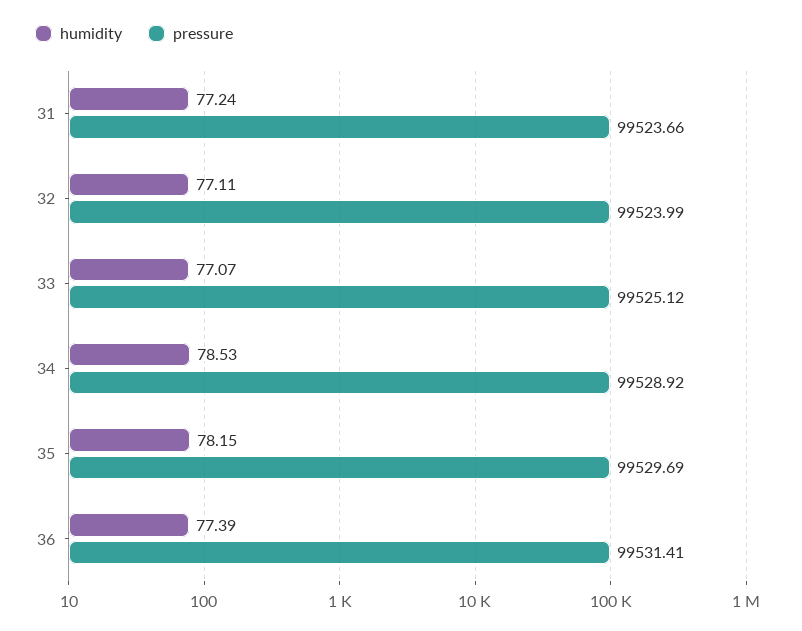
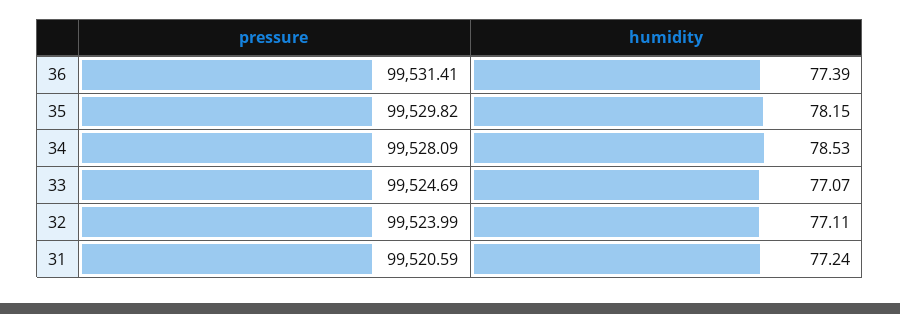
pressure, 31: 99523.66 -> 99520.59
pressure, 33: 99525.12 -> 99524.69
pressure, 34: 99528.92 -> 99528.09
pressure, 35: 99529.69 -> 99529.82

